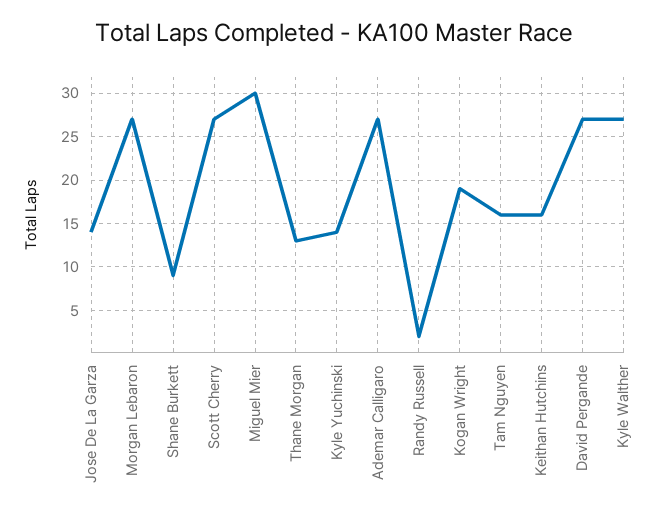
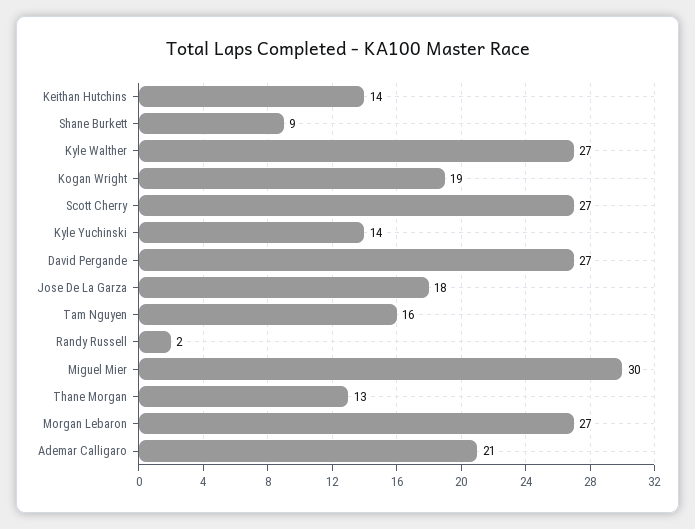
Jose De La Garza: 14 -> 18
Ademar Calligaro: 27 -> 21
Keithan Hutchins: 16 -> 14

